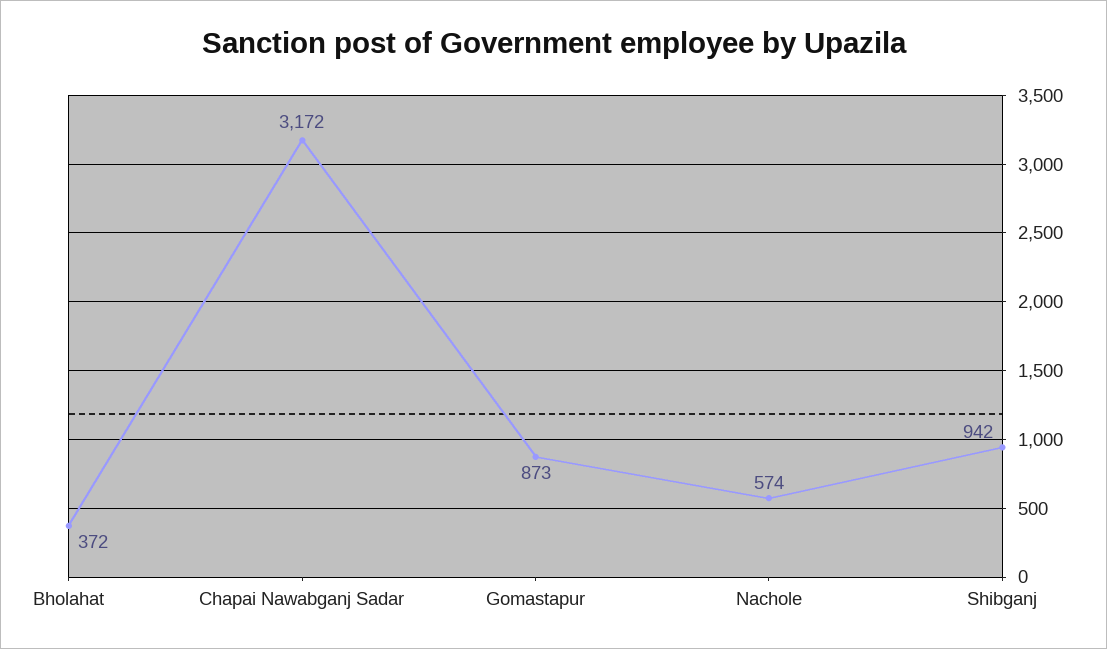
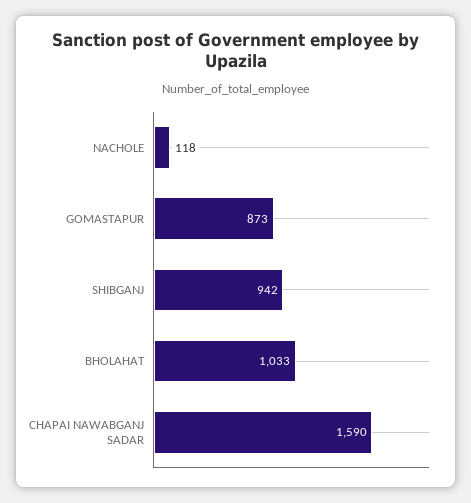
Bholahat: 372 -> 1033
Chapai Nawabganj Sadar: 3172 -> 1590
Nachole: 574 -> 118

